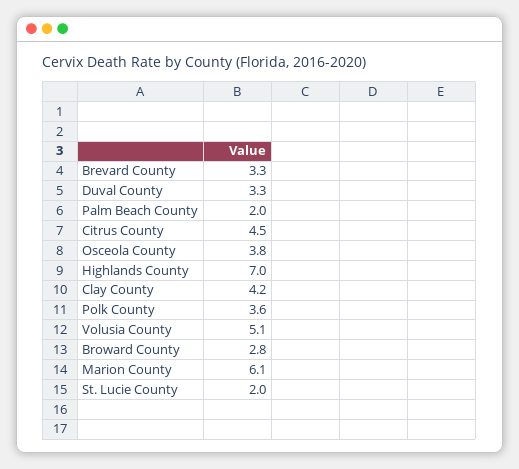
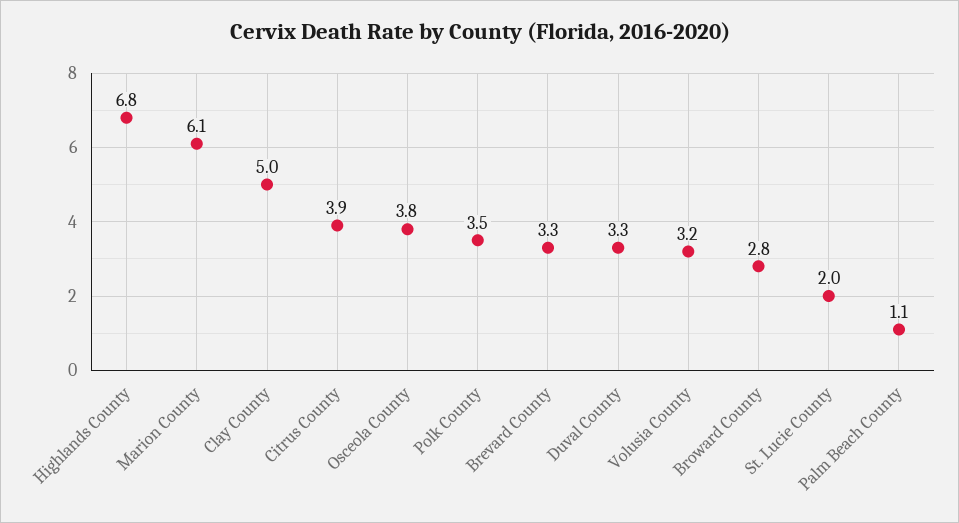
Palm Beach County: 2 -> 1.1
Citrus County: 4.5 -> 3.9
Highlands County: 7 -> 6.8
Clay County: 4.2 -> 5
Polk County: 3.6 -> 3.5
Volusia County: 5.1 -> 3.2

